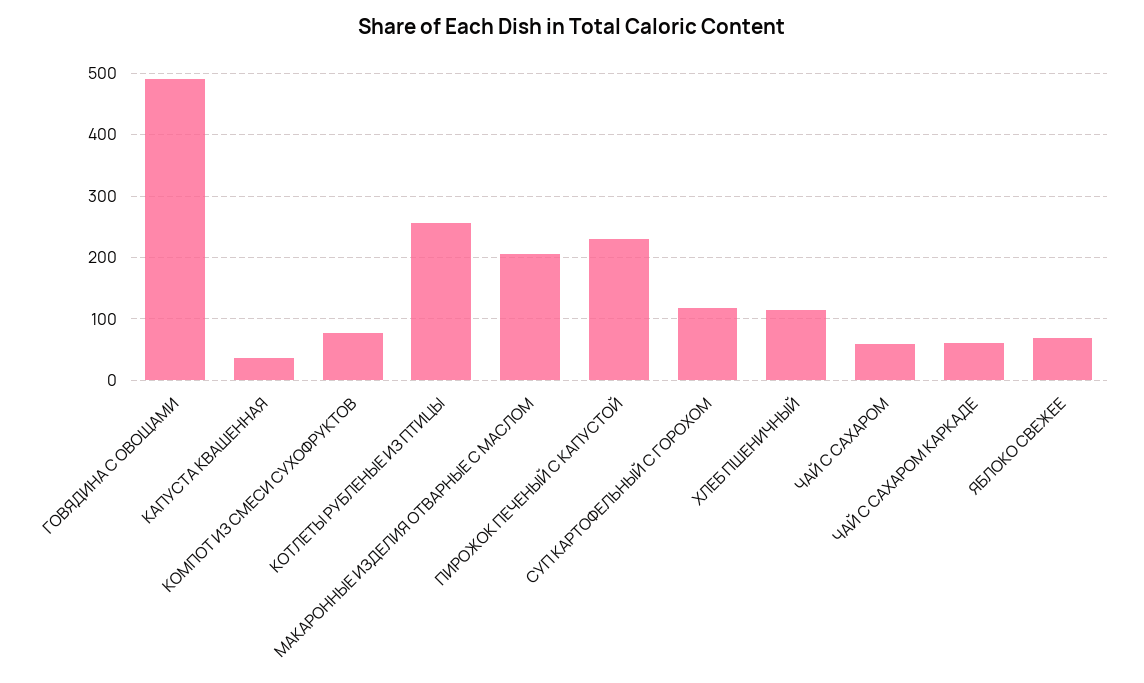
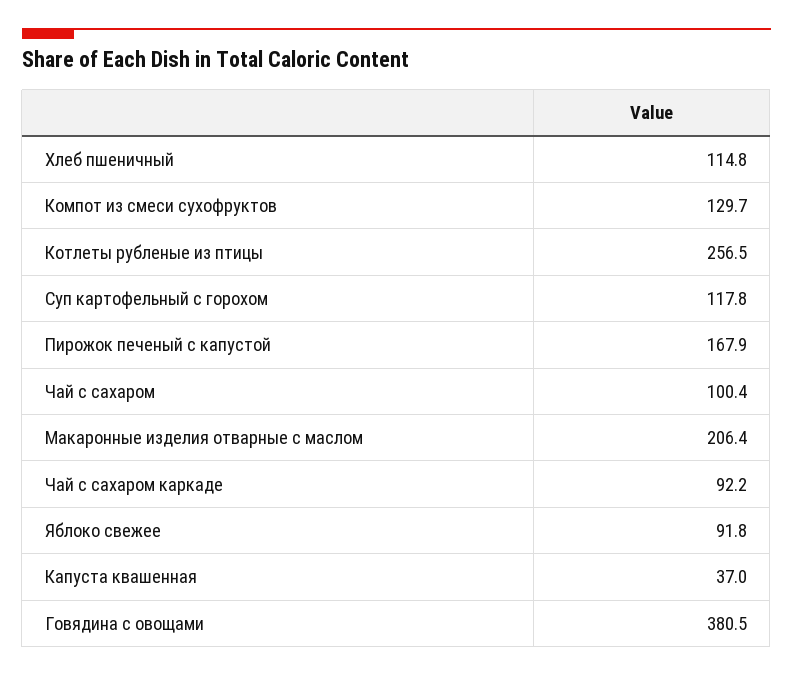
ГОВЯДИНА С ОВОЩАМИ: 490 -> 380.5
КОМПОТ ИЗ СМЕСИ СУХОФРУКТОВ: 80 -> 129.7
ПИРОЖОК ПЕЧЕНЫЙ С КАПУСТОЙ: 230 -> 167.9
ЧАЙ С САХАРОМ: 60 -> 100.4
ЧАЙ С САХАРОМ КАРКАДЕ: 60 -> 92.2
ЯБЛОКО СВЕЖЕЕ: 70 -> 91.8

